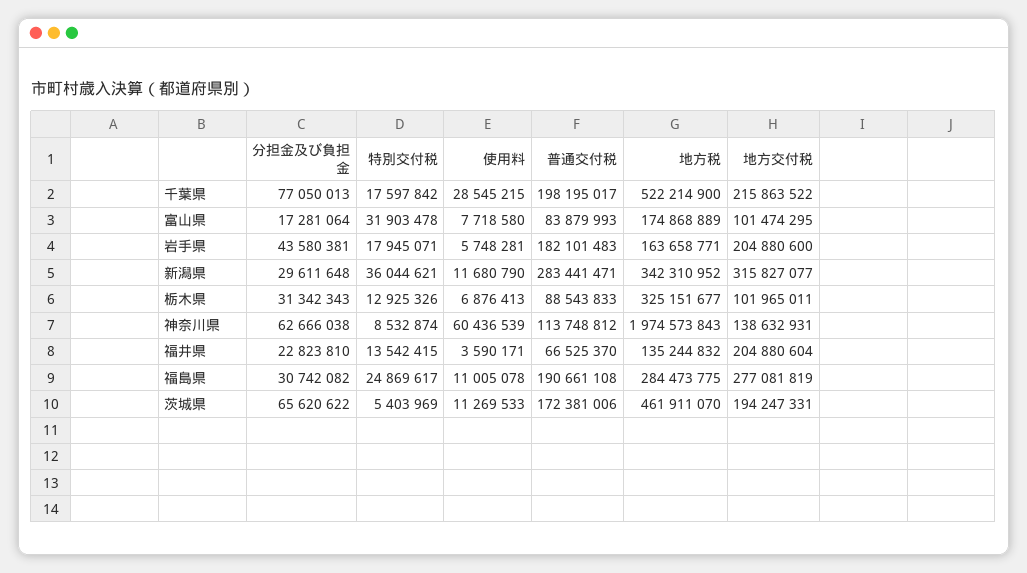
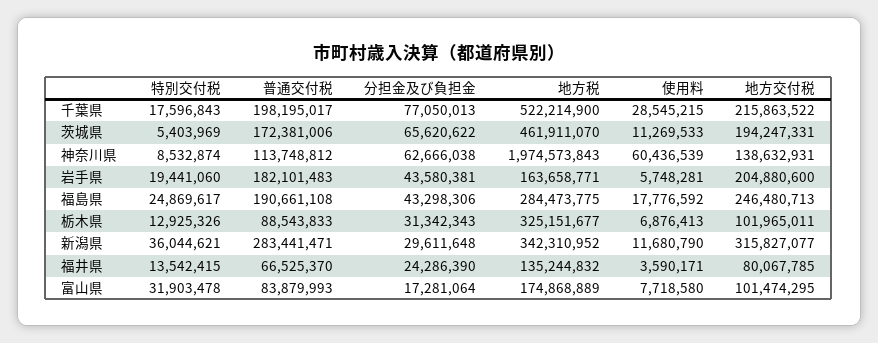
特別交付税, 千葉県: 17597842 -> 17596843
特別交付税, 岩手県: 17945071 -> 19441060
分担金及び負担金, 福井県: 22823810 -> 24286390
地方交付税, 福井県: 204880604 -> 80067785
分担金及び負担金, 福島県: 30742082 -> 43298306
使用料, 福島県: 11005078 -> 17776592
地方交付税, 福島県: 277081819 -> 246480713

